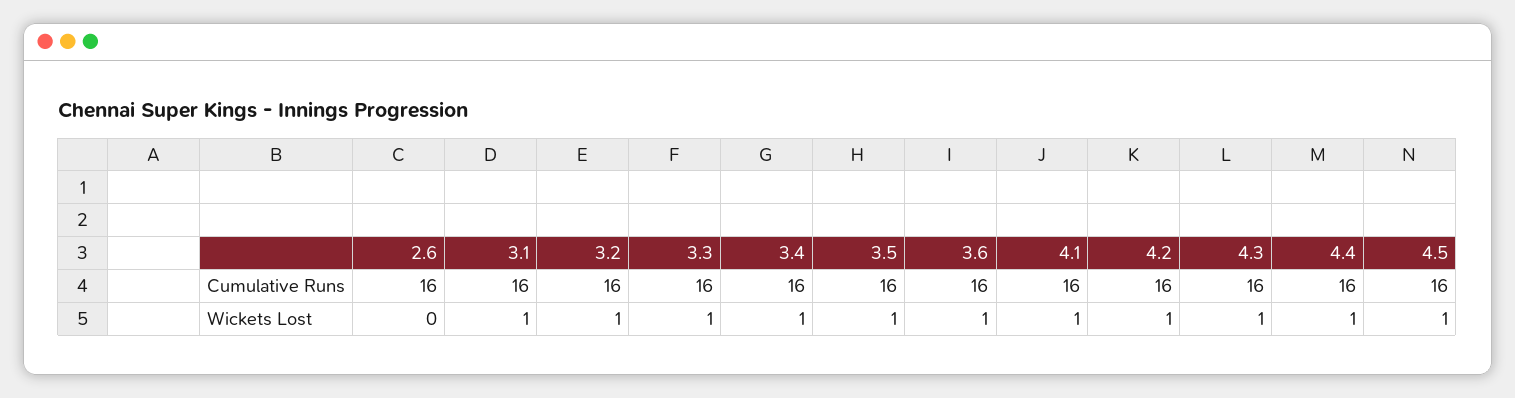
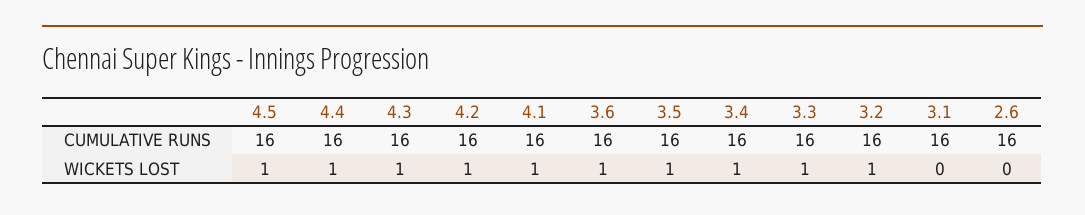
3.1, Wickets Lost: 1 -> 0

